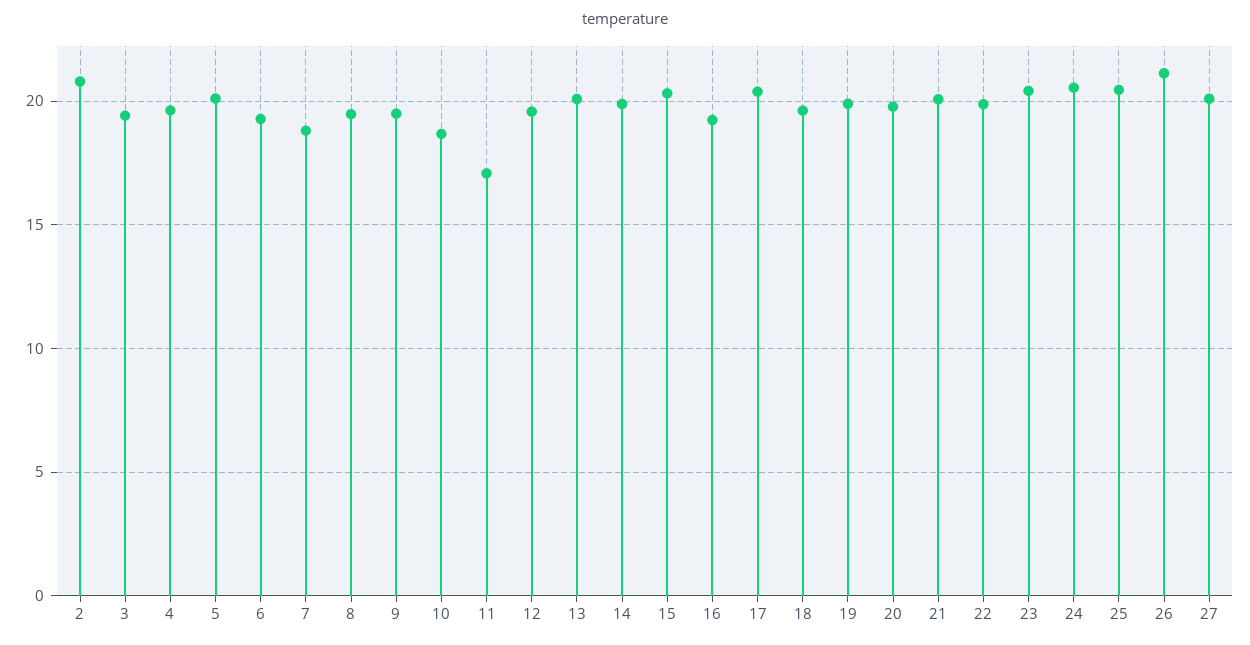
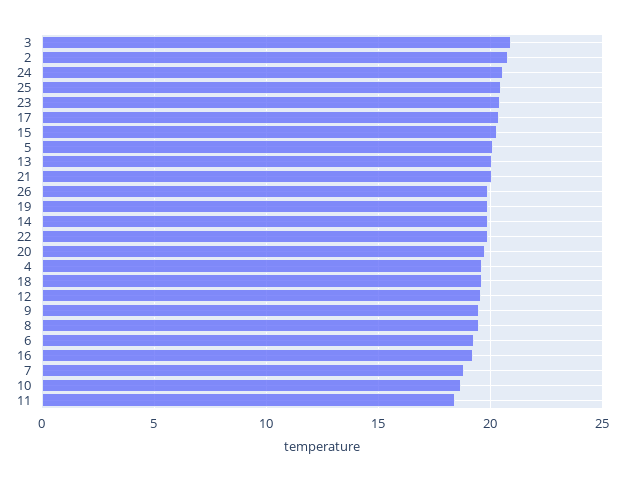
3: 19.5 -> 21
11: 17 -> 18.5
26: 21 -> 20
27: 20 -> none

